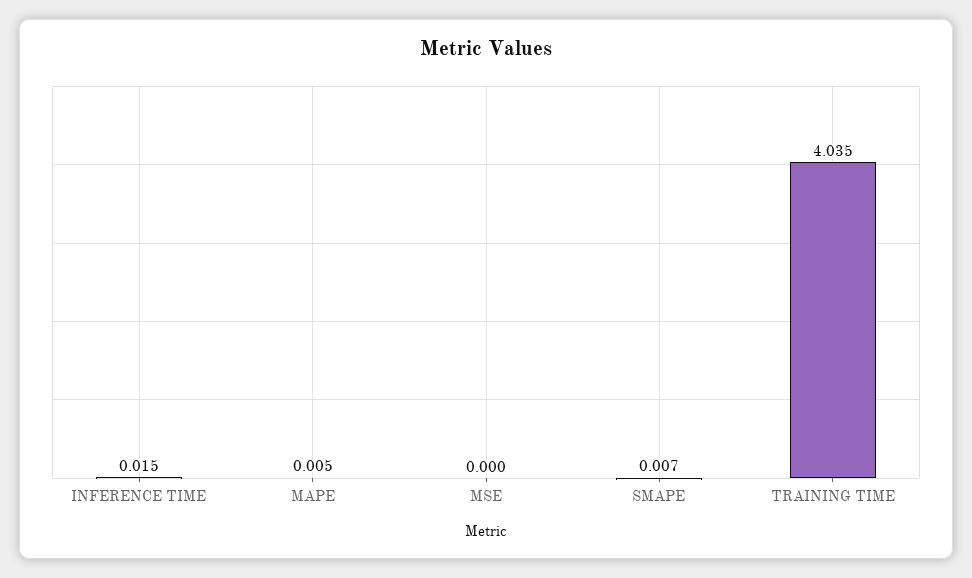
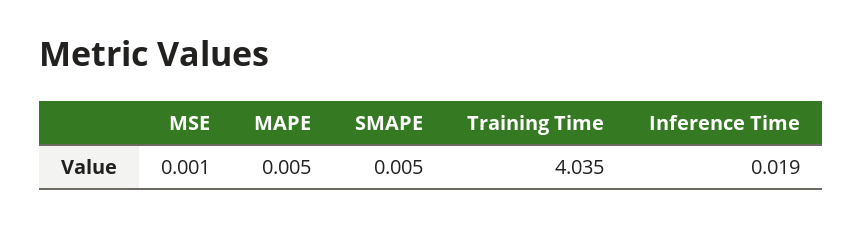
INFERENCE TIME: 0.015 -> 0.019
MSE: 0 -> 0.001
SMAPE: 0.007 -> 0.005

